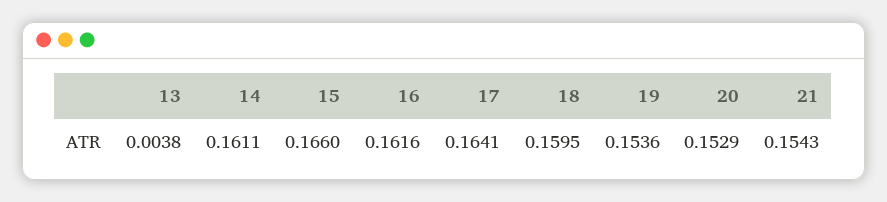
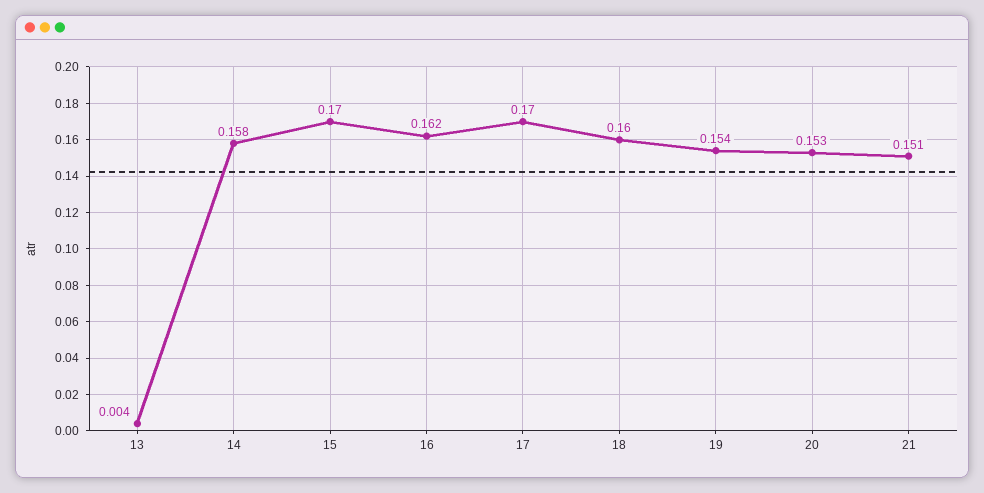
14: 0.1611 -> 0.158
15: 0.166 -> 0.17
17: 0.1641 -> 0.17
21: 0.1543 -> 0.151

